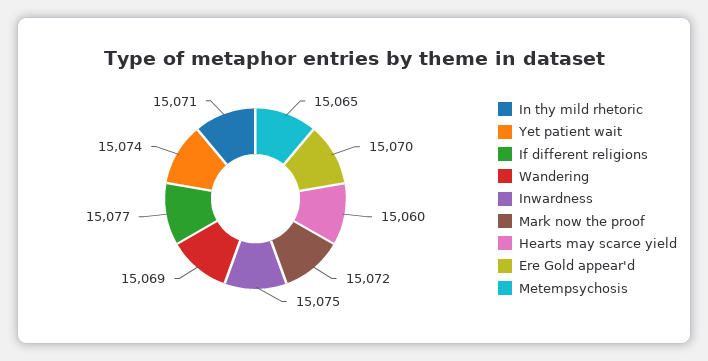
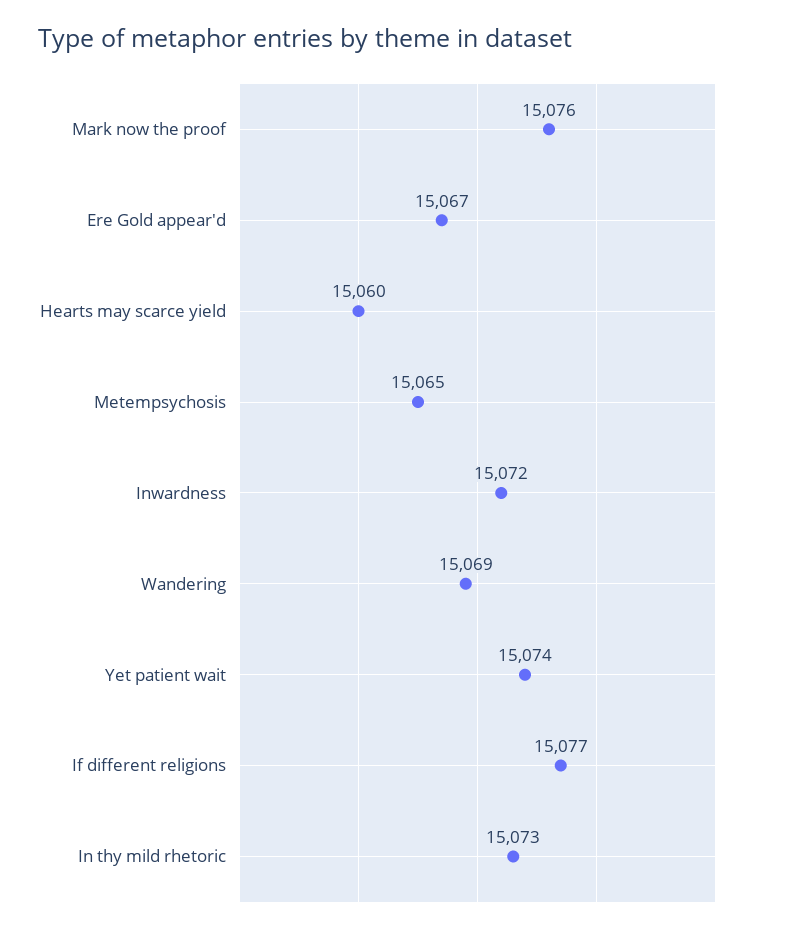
In thy mild rhetoric: 15071 -> 15073
Inwardness: 15075 -> 15072
Mark now the proof: 15072 -> 15076
Ere Gold appear'd: 15070 -> 15067

